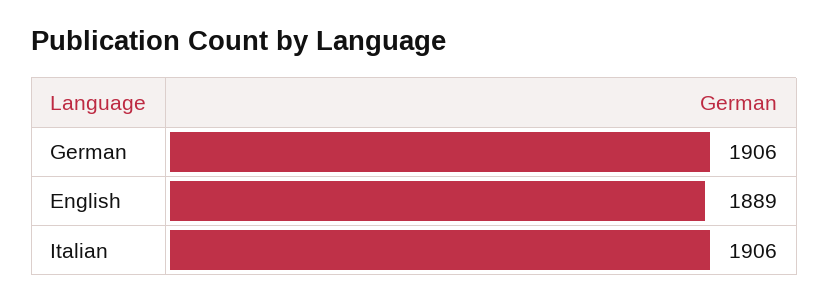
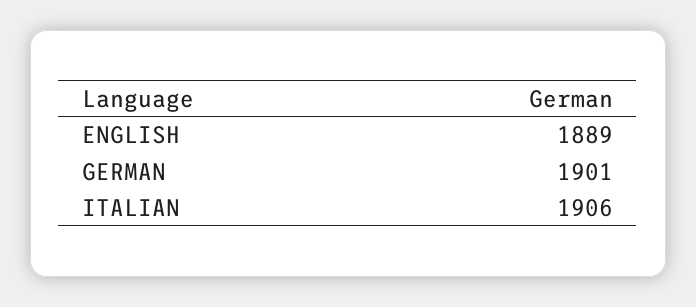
German: 1906 -> 1901

